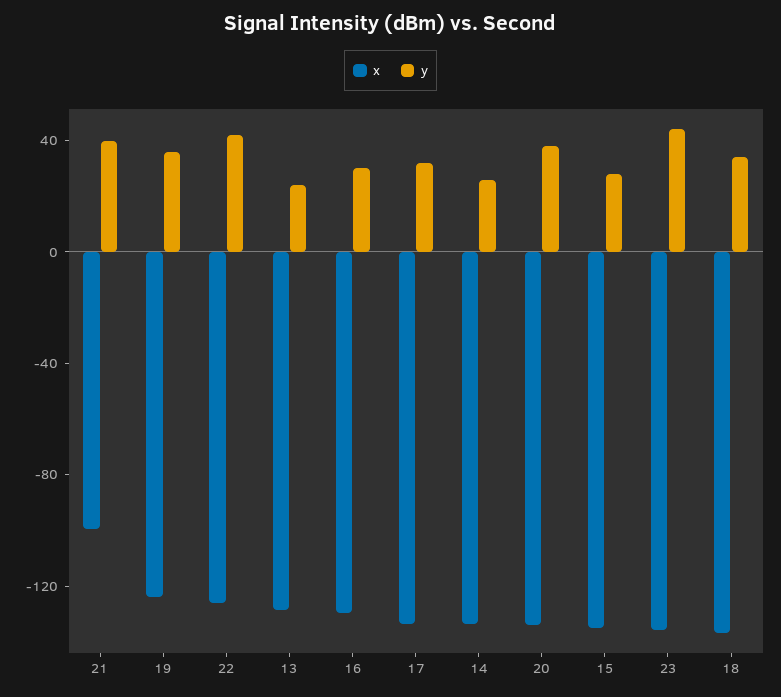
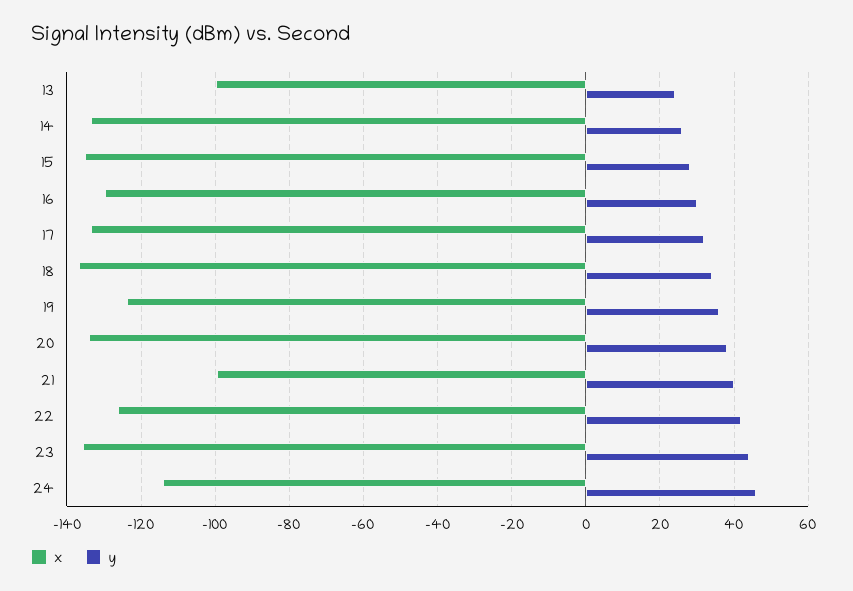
x, 13: -130 -> -100
x, 24: none -> -114
y, 24: none -> 46

